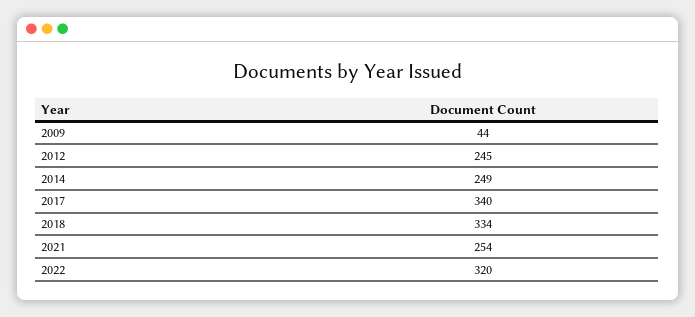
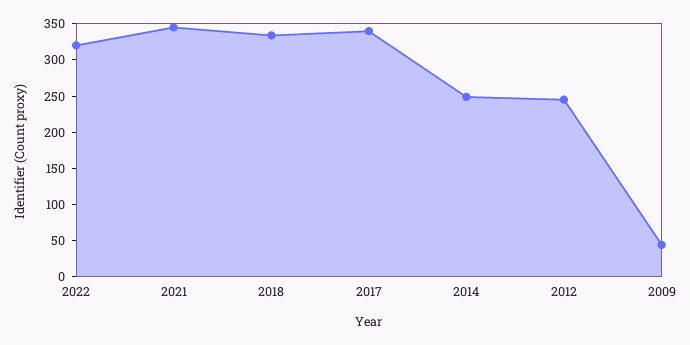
2021: 254 -> 350

